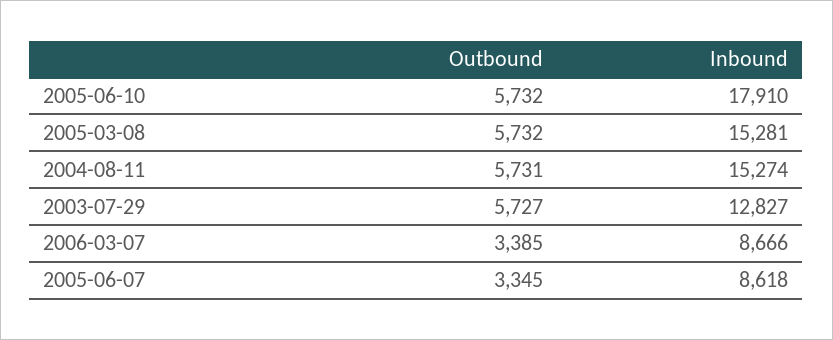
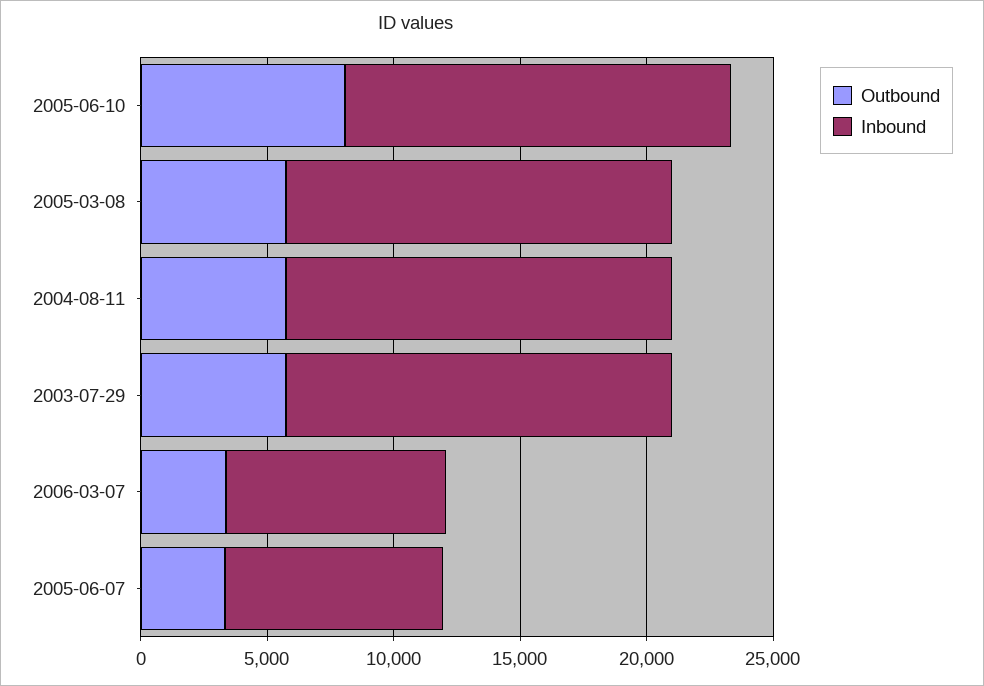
Outbound, 2005-06-10: 5732 -> 8000
Inbound, 2005-06-10: 17910 -> 15000
Inbound, 2003-07-29: 12827 -> 15000

